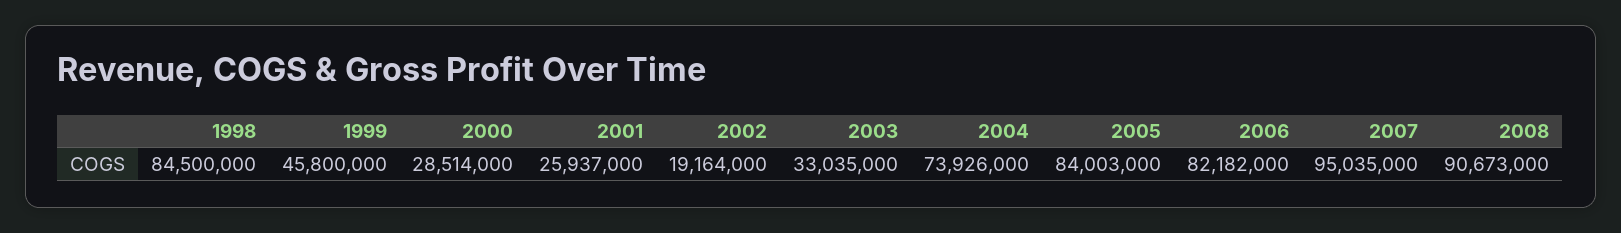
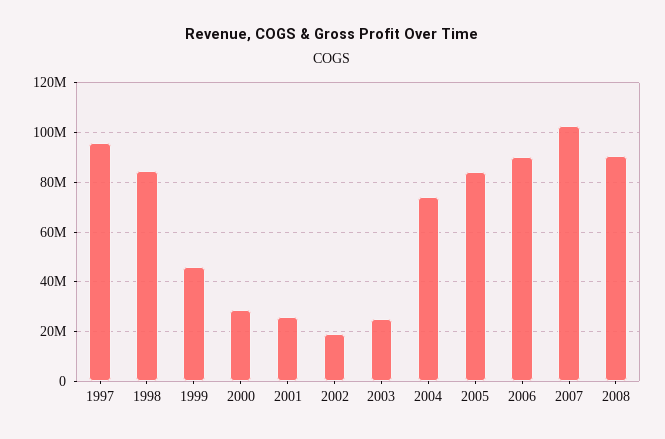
2003: 33035000 -> 25000000
2006: 82182000 -> 90000000
2007: 95035000 -> 102500000
1997: none -> 95000000

